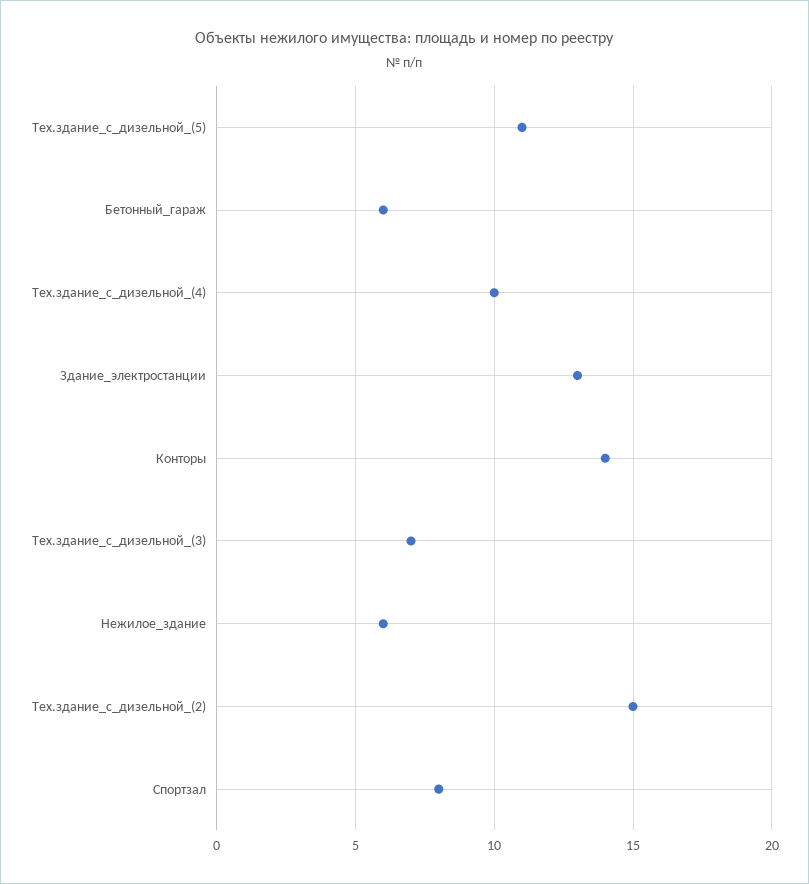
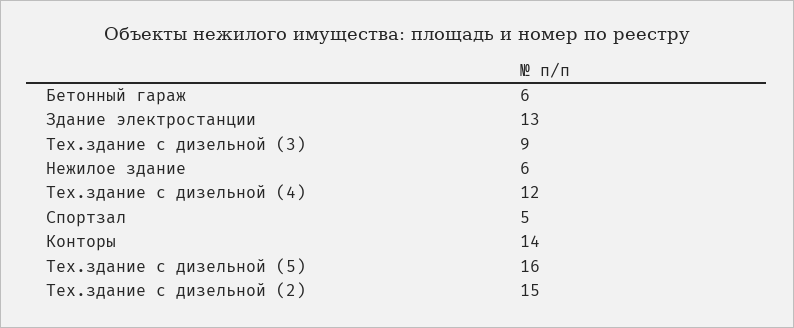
Тех.здание_с_дизельной_(5): 11 -> 16
Тех.здание_с_дизельной_(4): 10 -> 12
Тех.здание_с_дизельной_(3): 7 -> 9
Спортзал: 8 -> 5

